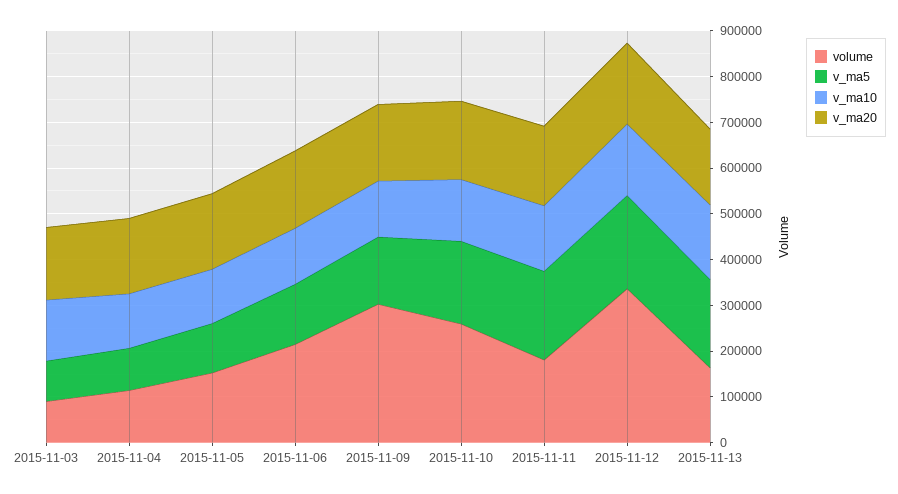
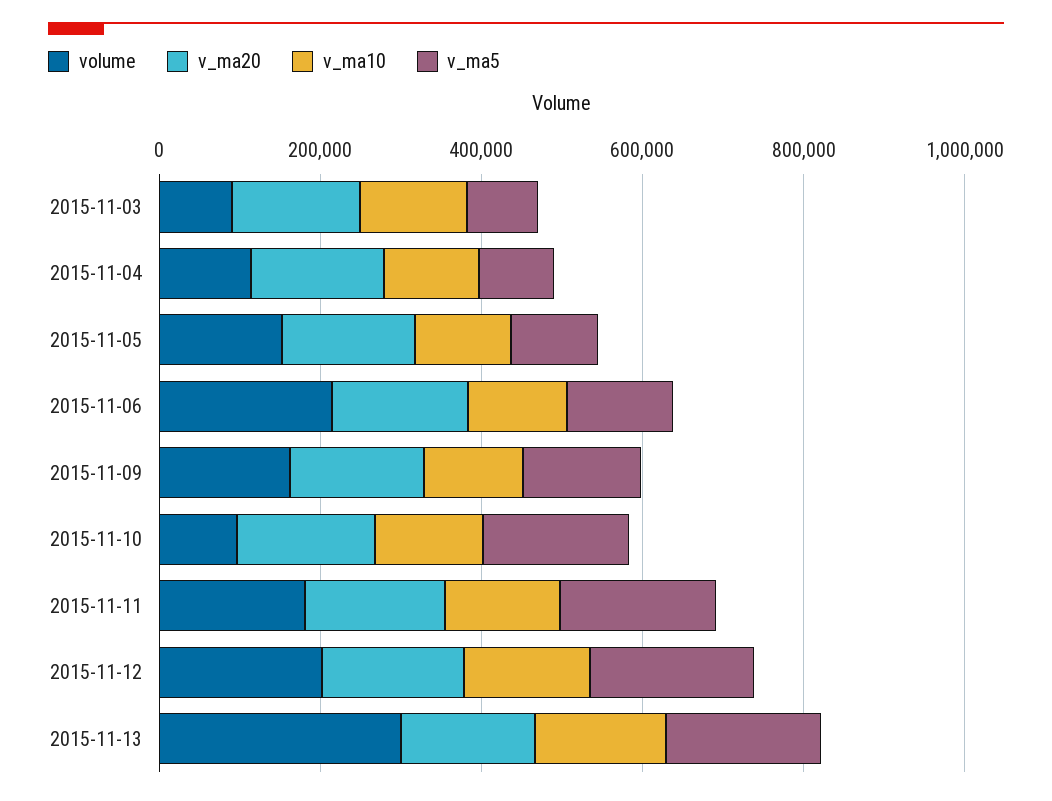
volume, 2015-11-09: 300000 -> 150000
volume, 2015-11-10: 260000 -> 100000
volume, 2015-11-12: 340000 -> 200000
volume, 2015-11-13: 160000 -> 300000

